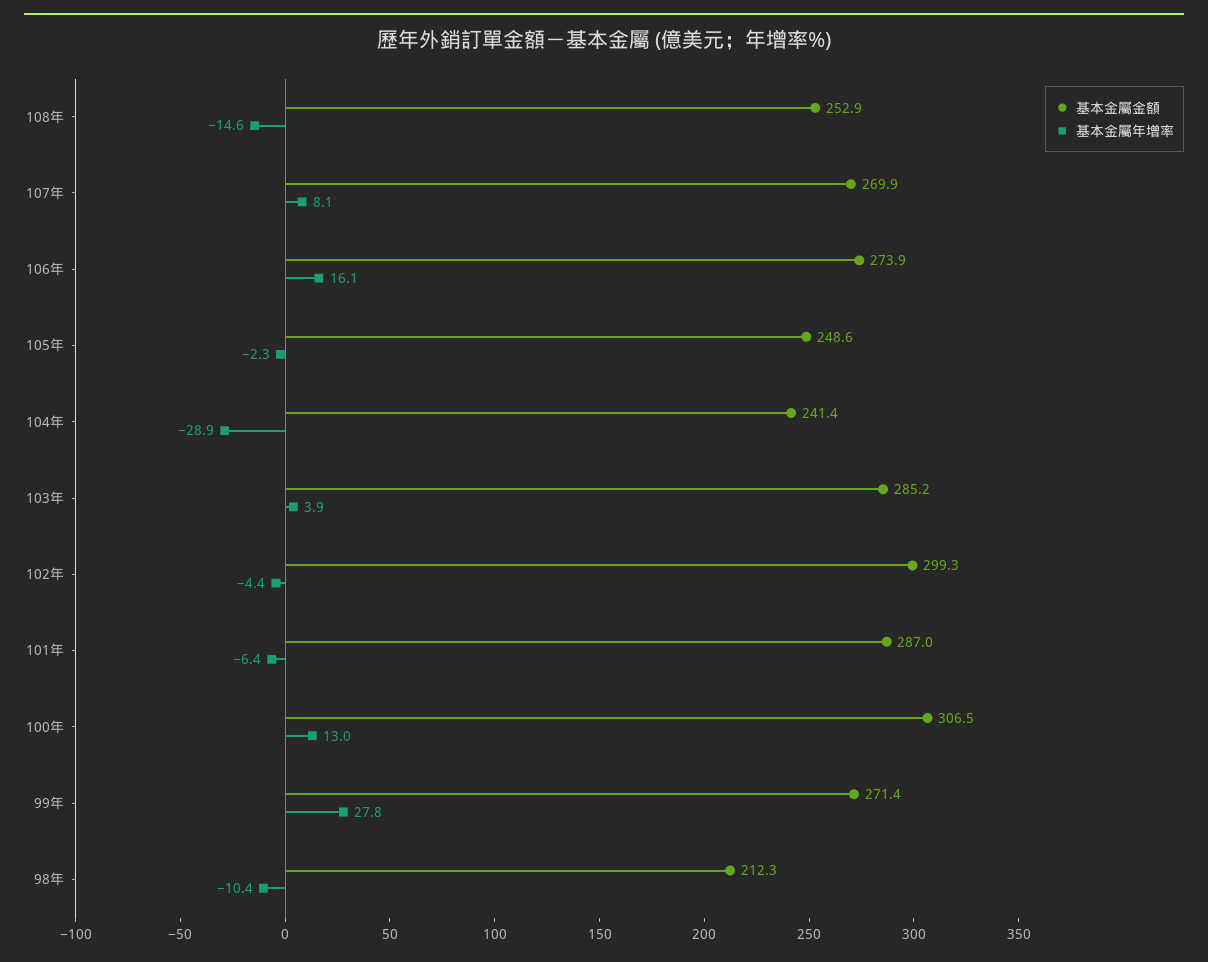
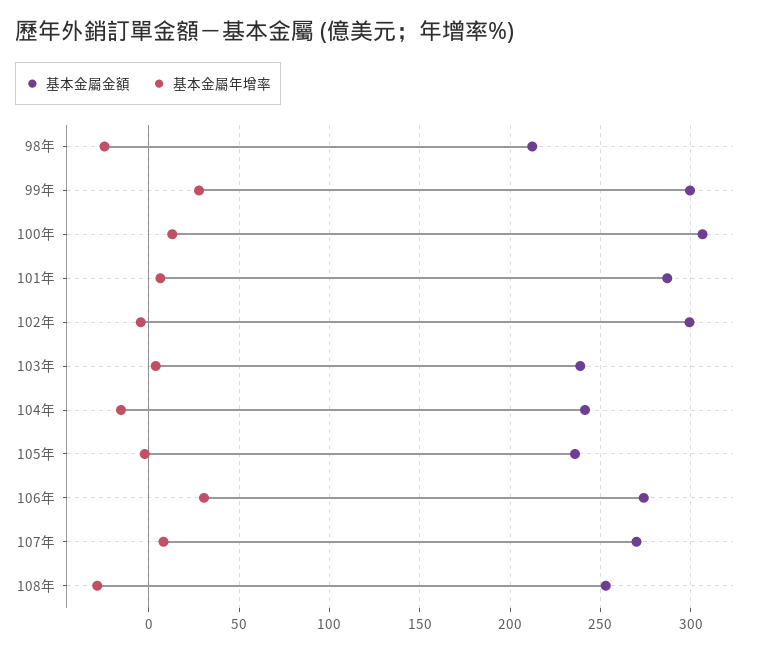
基本金屬年增率, 108年: -14.6 -> -30
基本金屬年增率, 106年: 16.1 -> 30
基本金屬金額, 105年: 248.6 -> 235
基本金屬年增率, 104年: -28.9 -> -15
基本金屬金額, 103年: 285.2 -> 240
基本金屬年增率, 101年: -6.4 -> 5
基本金屬金額, 99年: 271.4 -> 300
基本金屬年增率, 98年: -10.4 -> -25

